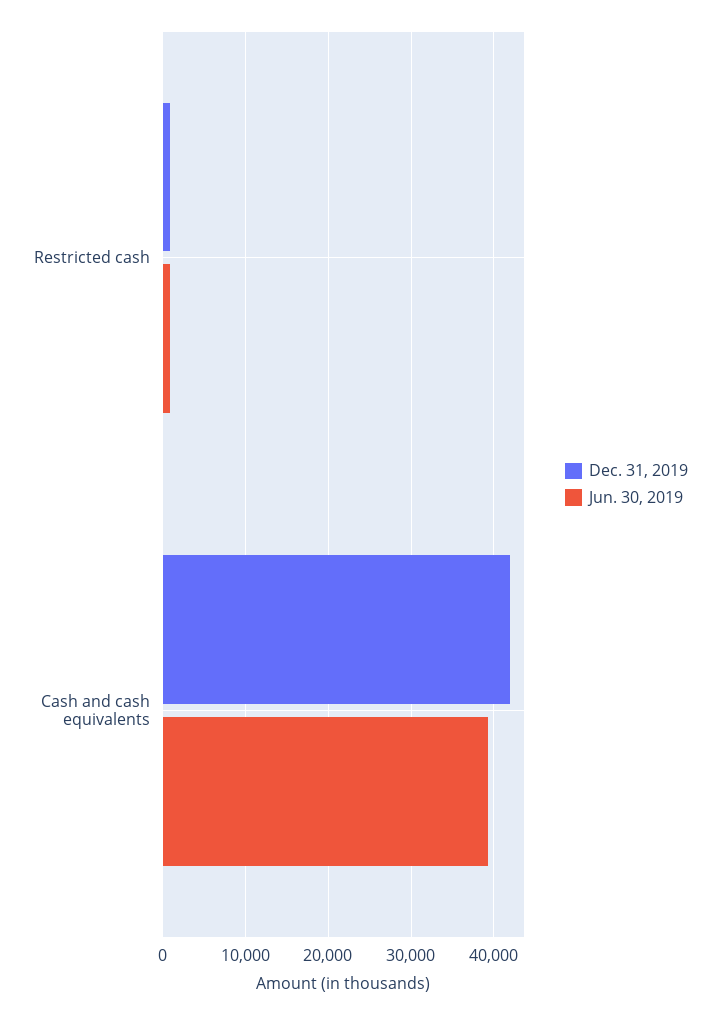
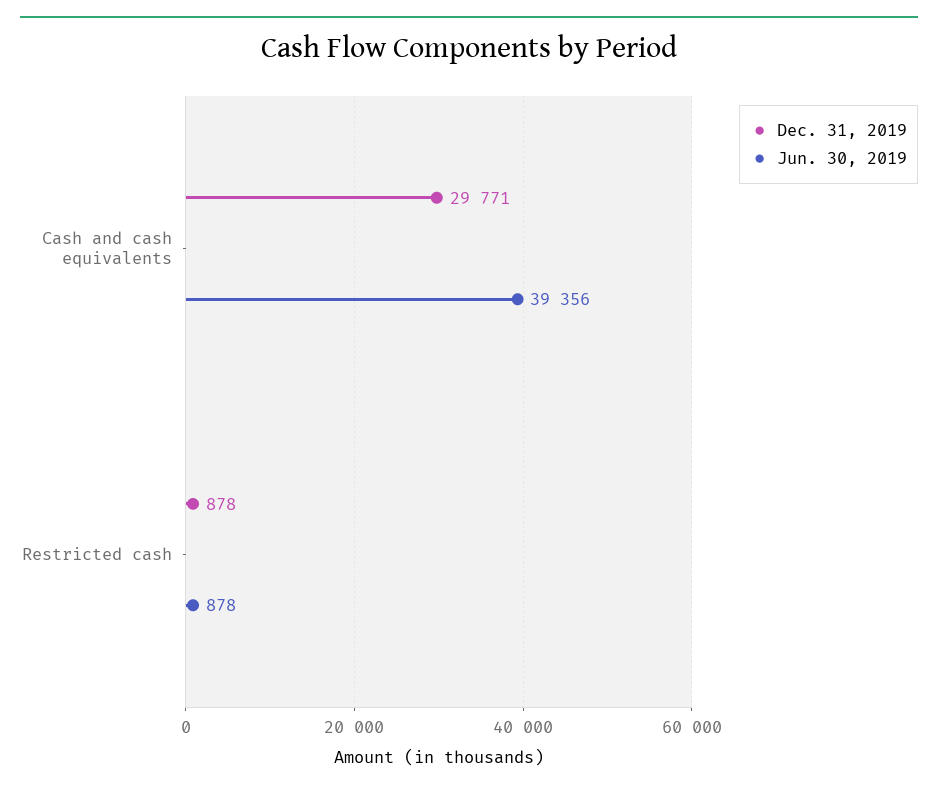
Dec. 31, 2019, Cash and cash equivalents: 42000 -> 29771

